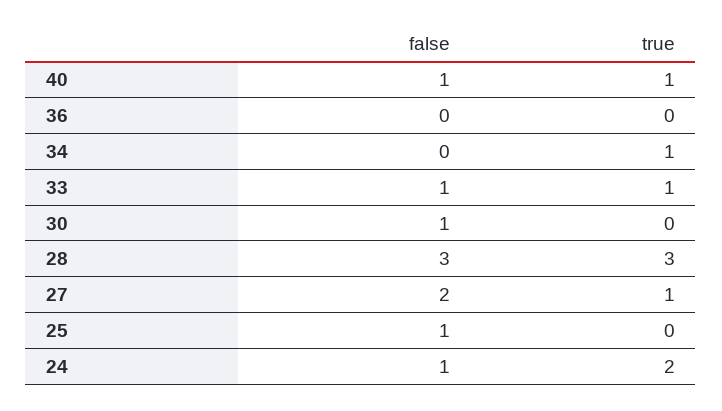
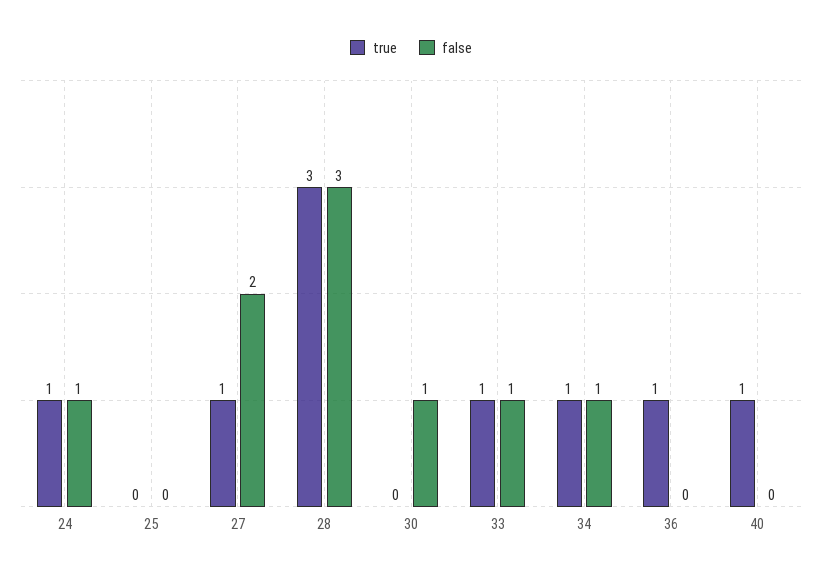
false, 40: 1 -> 0
true, 36: 0 -> 1
false, 34: 0 -> 1
false, 25: 1 -> 0
true, 24: 2 -> 1

